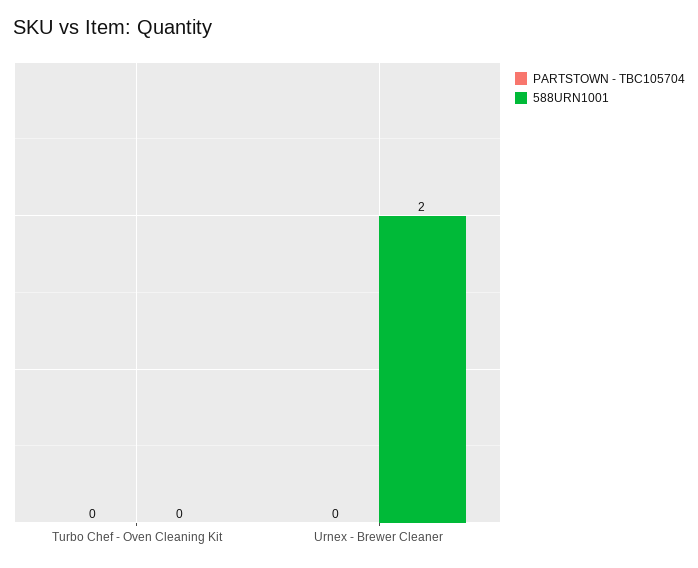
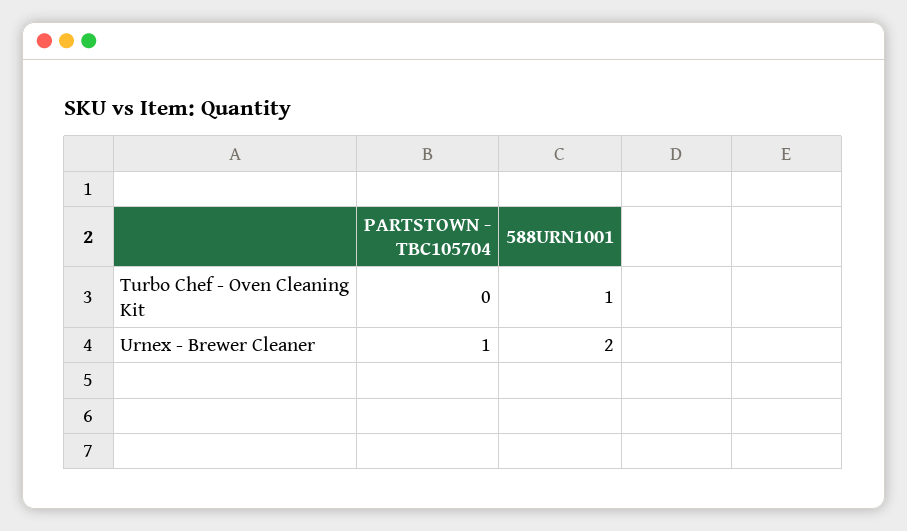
588URN1001, Turbo Chef - Oven Cleaning Kit: 0 -> 1
PARTSTOWN - TBC105704, Urnex - Brewer Cleaner: 0 -> 1

